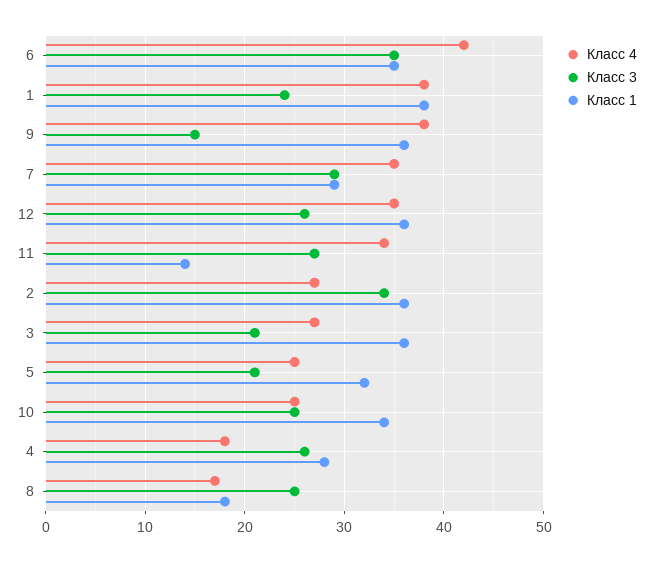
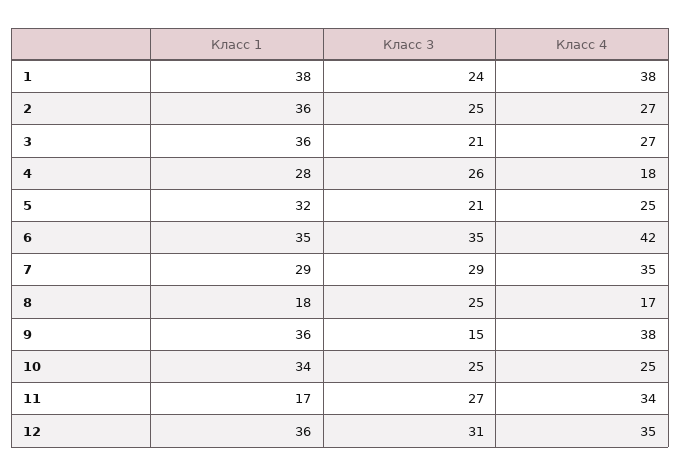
Класс 3, 12: 26 -> 31
Класс 1, 11: 14 -> 17
Класс 3, 2: 34 -> 25

